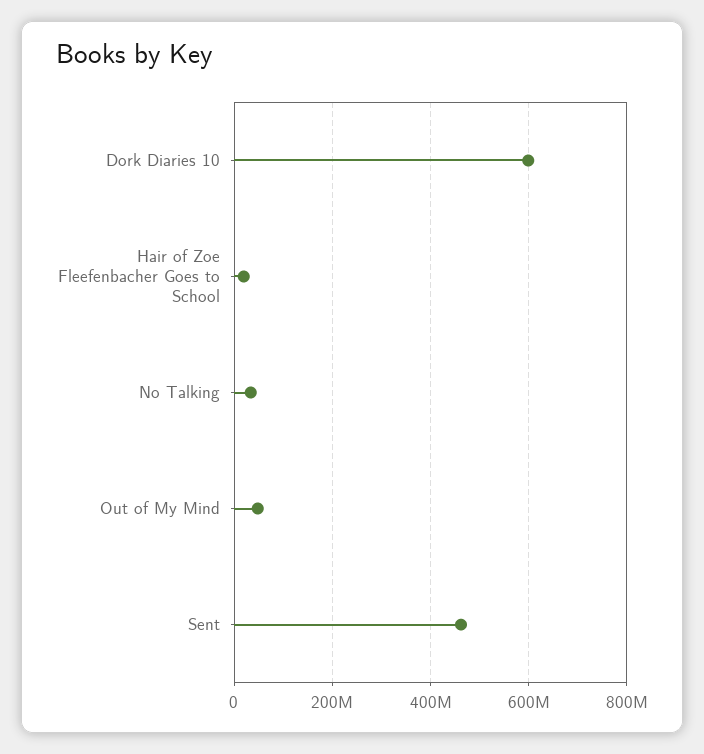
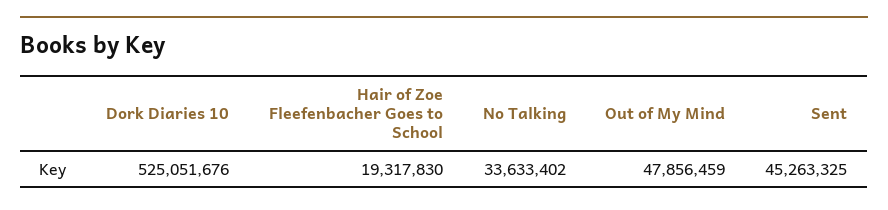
Dork Diaries 10: 600000000 -> 525051676
Sent: 460000000 -> 45263325

